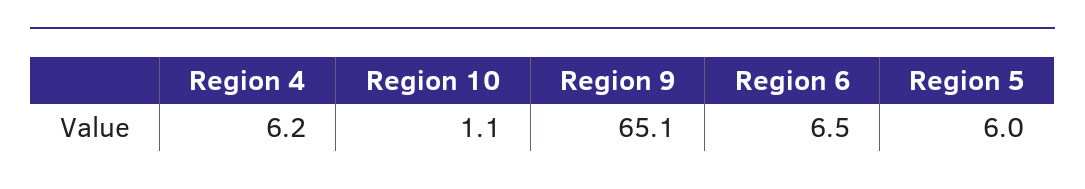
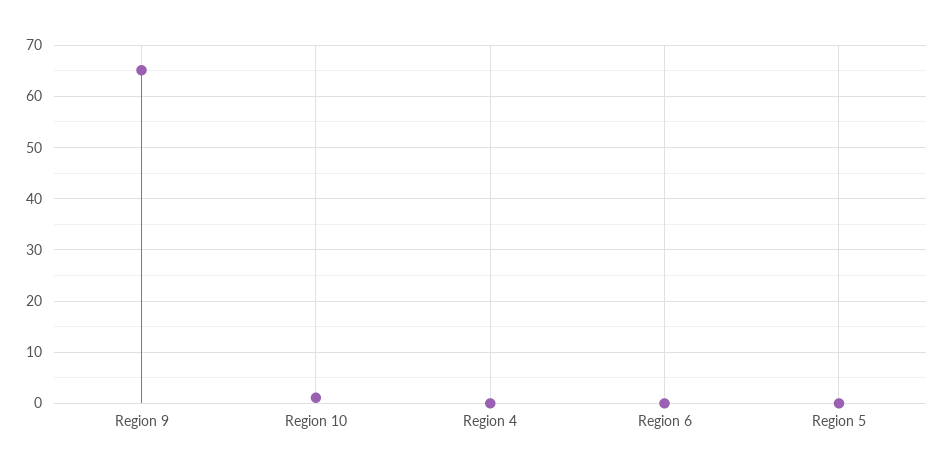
Region 4: 6.2 -> 0
Region 6: 6.5 -> 0
Region 5: 6 -> 0

